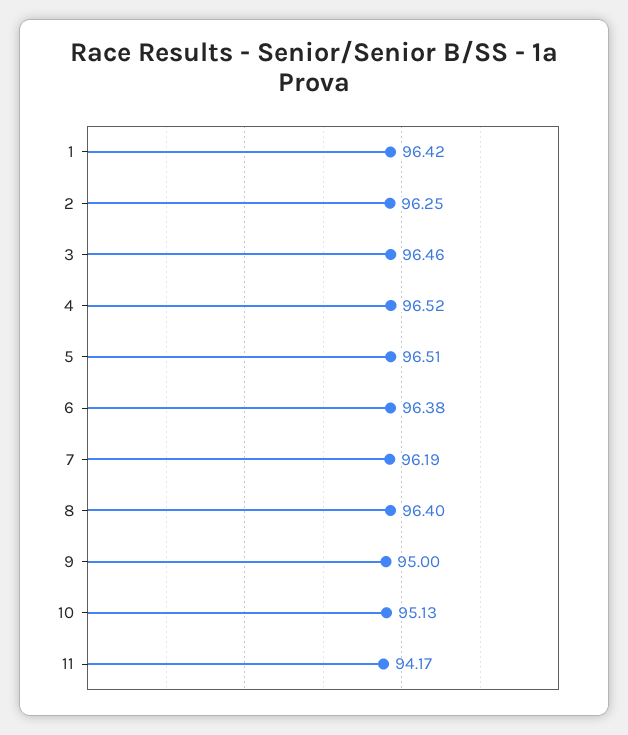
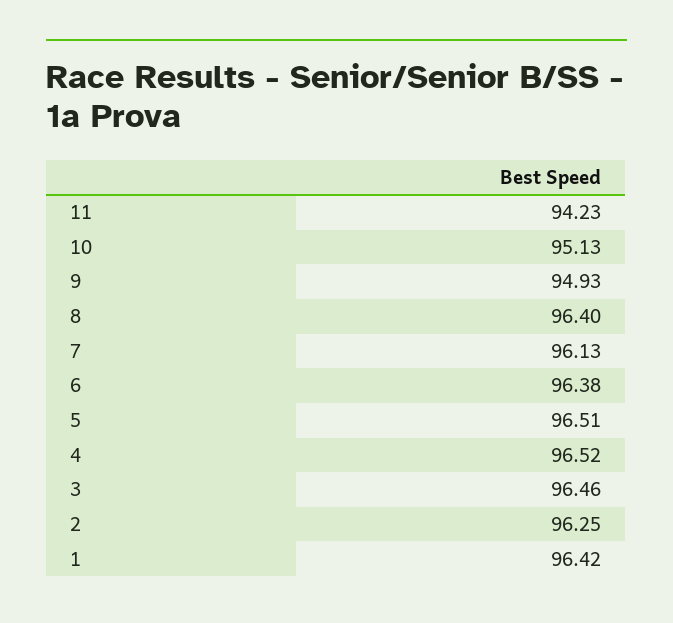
7: 96.19 -> 96.13
9: 95 -> 94.93
11: 94.17 -> 94.23

